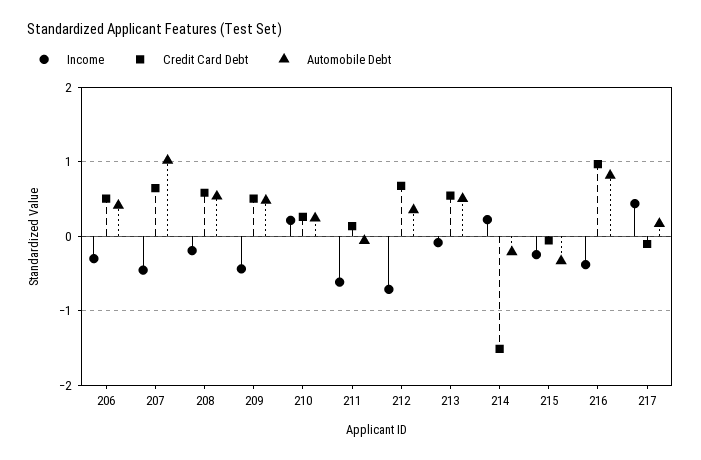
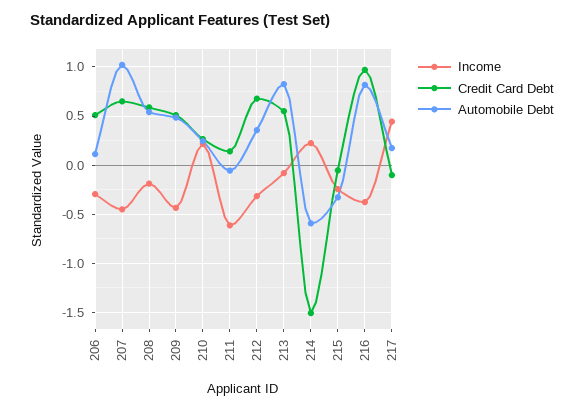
Automobile Debt, 206: 0.4 -> 0.1
Income, 212: -0.7 -> -0.3
Automobile Debt, 213: 0.5 -> 0.8
Automobile Debt, 214: -0.2 -> -0.6

